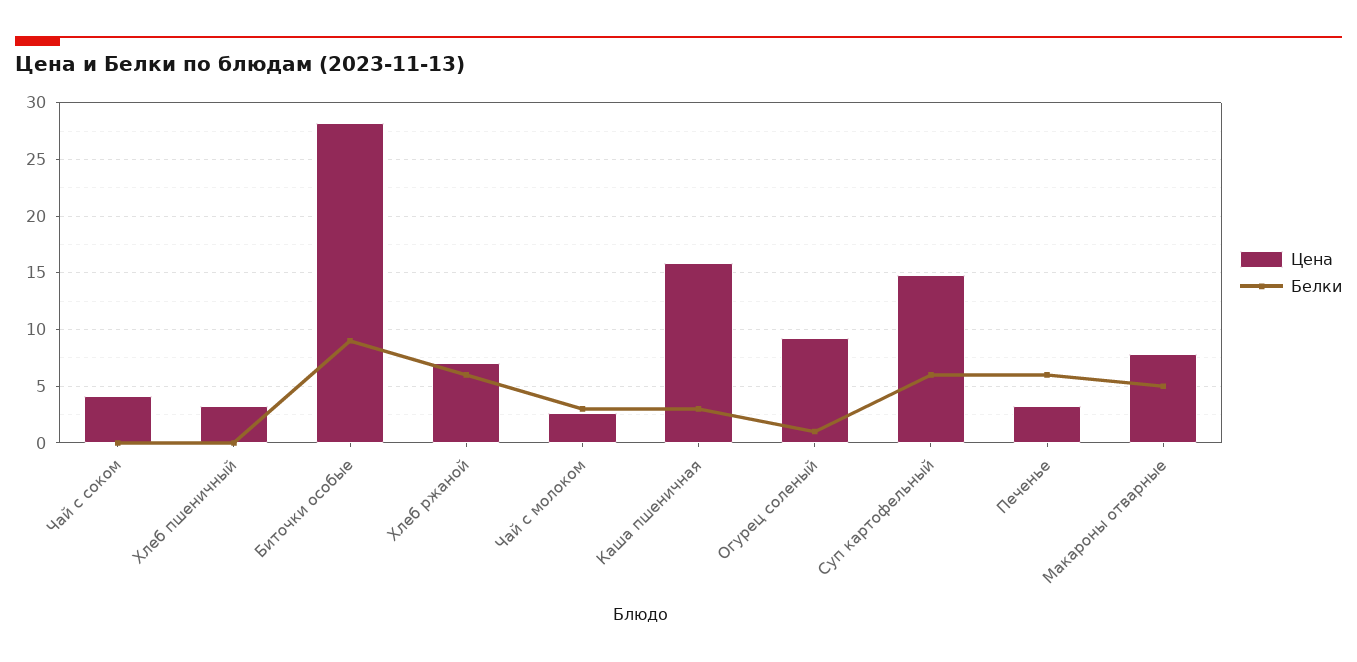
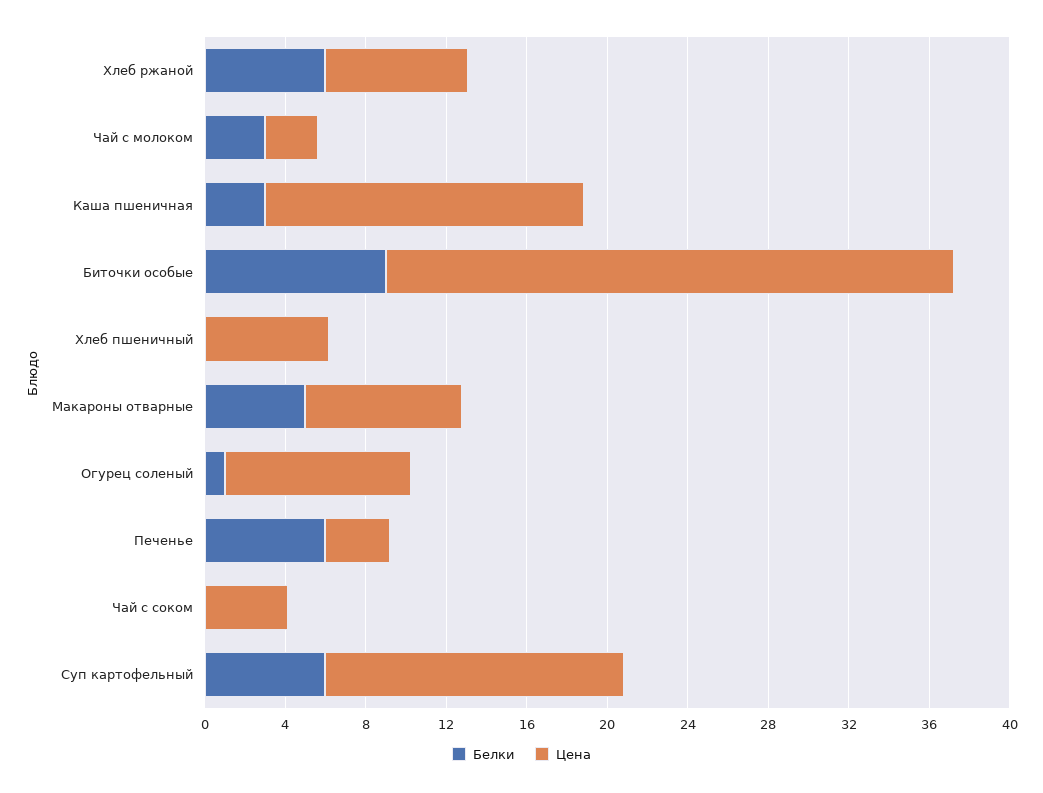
Цена, Хлеб пшеничный: 3 -> 6

